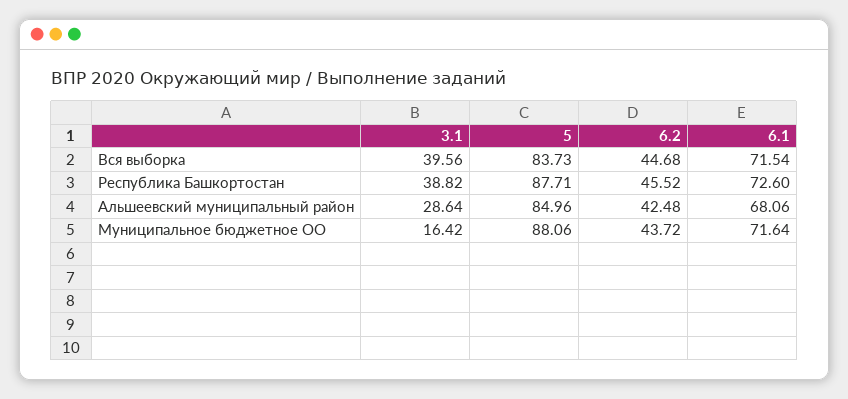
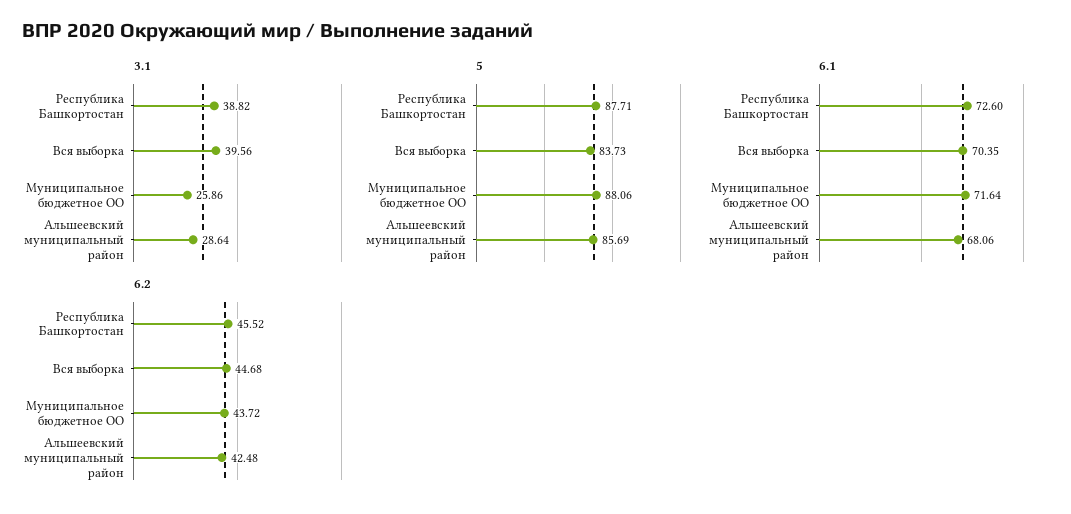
6.1, Вся выборка: 71.54 -> 70.35
5, Альшеевский муниципальный район: 84.96 -> 85.69
3.1, Муниципальное бюджетное ОО: 16.42 -> 25.86

